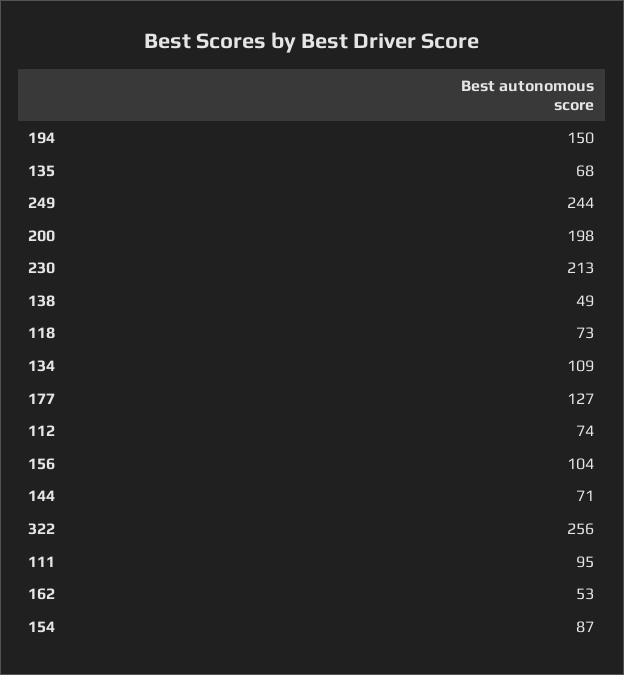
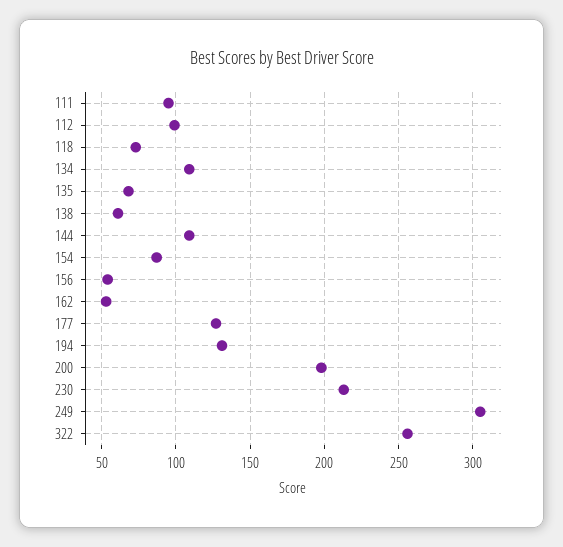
194: 150 -> 130
249: 244 -> 305
138: 49 -> 60
112: 74 -> 100
156: 104 -> 55
144: 71 -> 110

